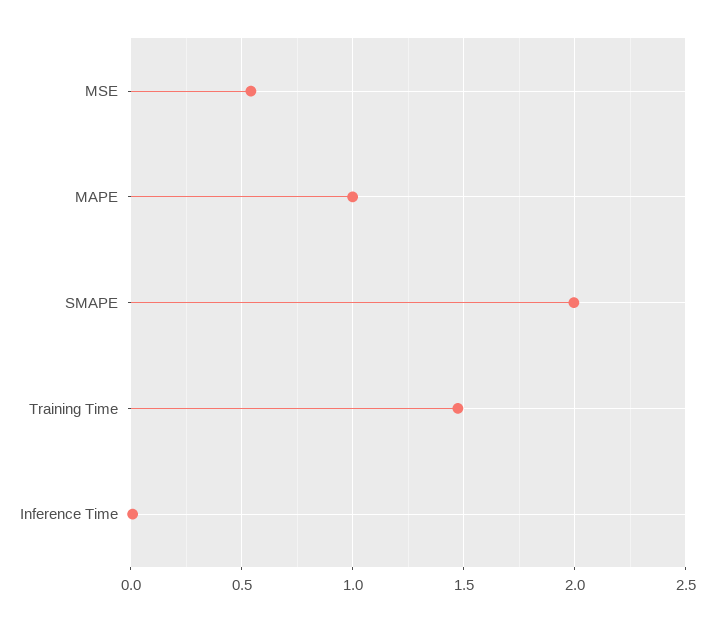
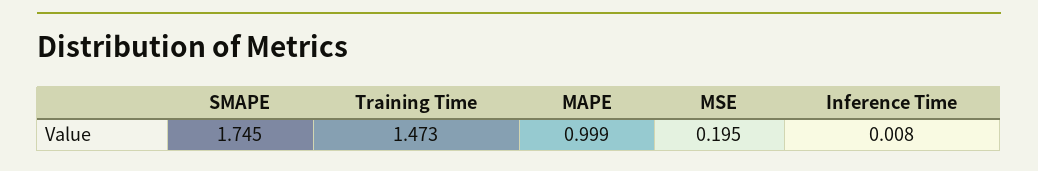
MSE: 0.55 -> 0.195
SMAPE: 2 -> 1.745

